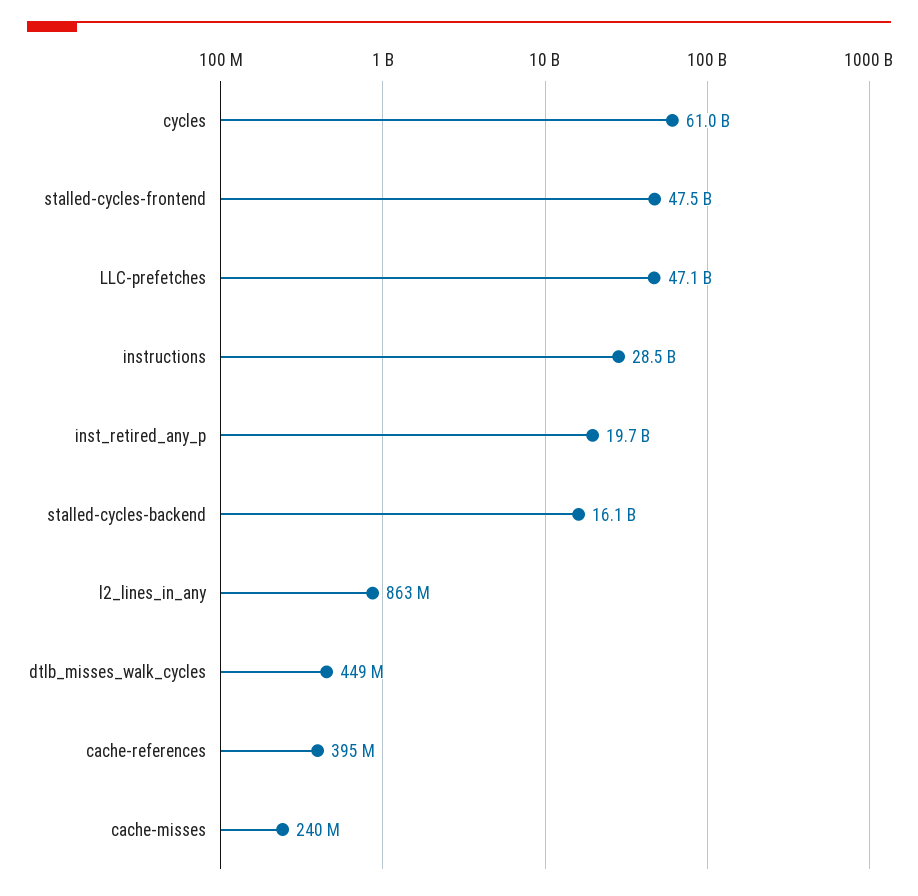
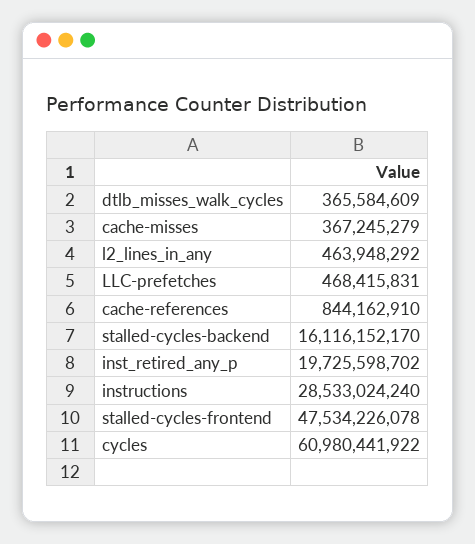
LLC-prefetches: 47100000000 -> 468415831
l2_lines_in_any: 863000000 -> 463948292
dtlb_misses_walk_cycles: 449000000 -> 365584609
cache-references: 395000000 -> 844162910
cache-misses: 240000000 -> 367245279

